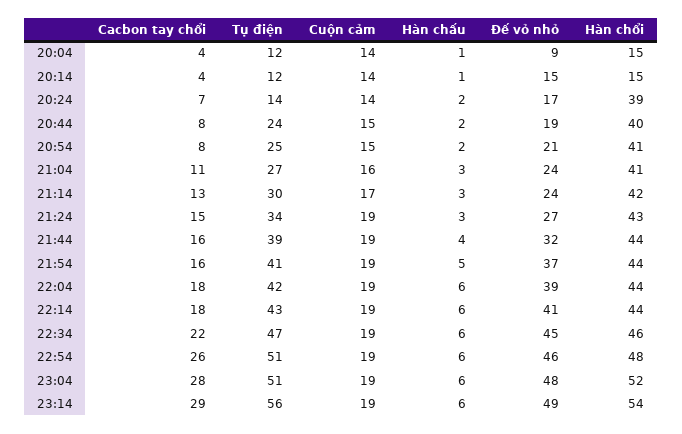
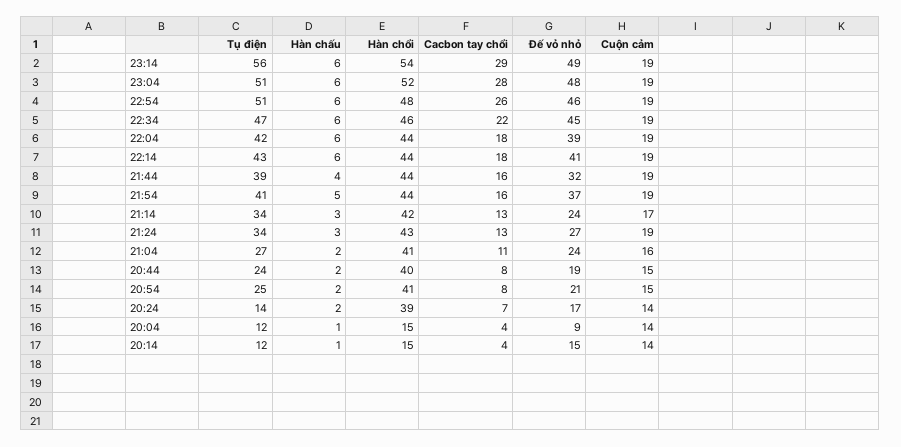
Hàn chấu, 21:04: 3 -> 2
Tụ điện, 21:14: 30 -> 34
Cacbon tay chổi, 21:24: 15 -> 13

